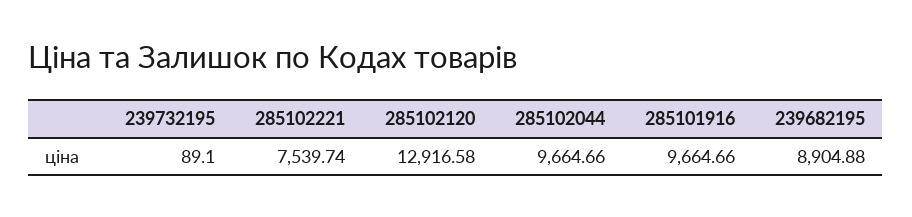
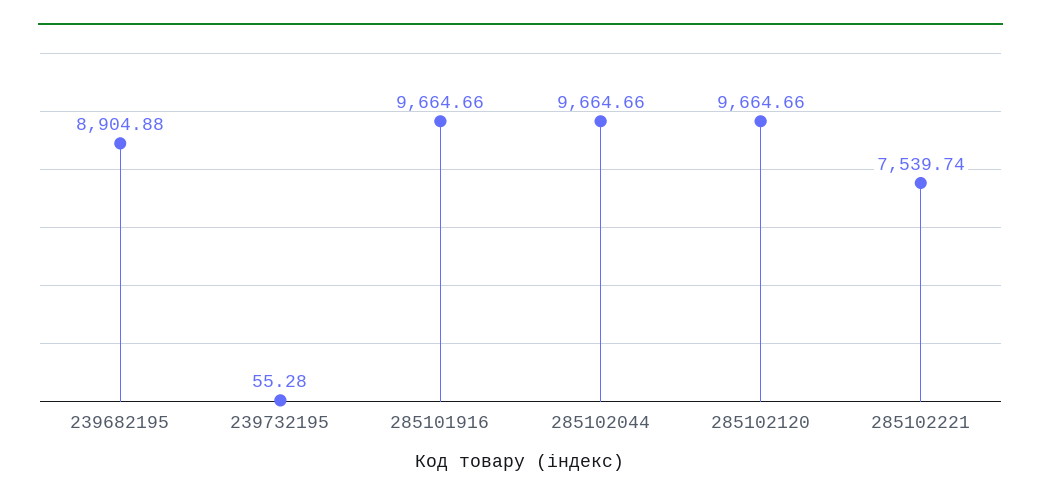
239732195: 89.1 -> 55.28
285102120: 12916.58 -> 9664.66

